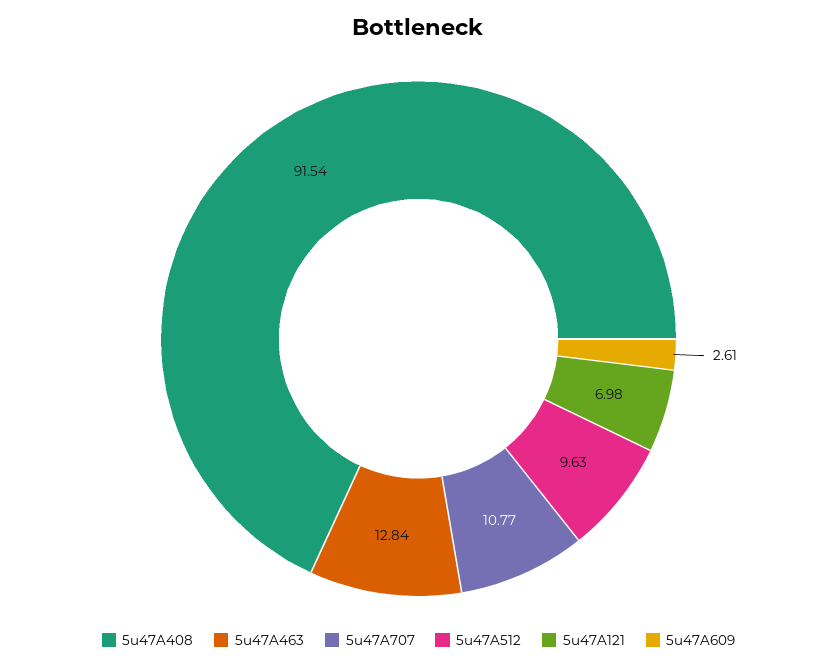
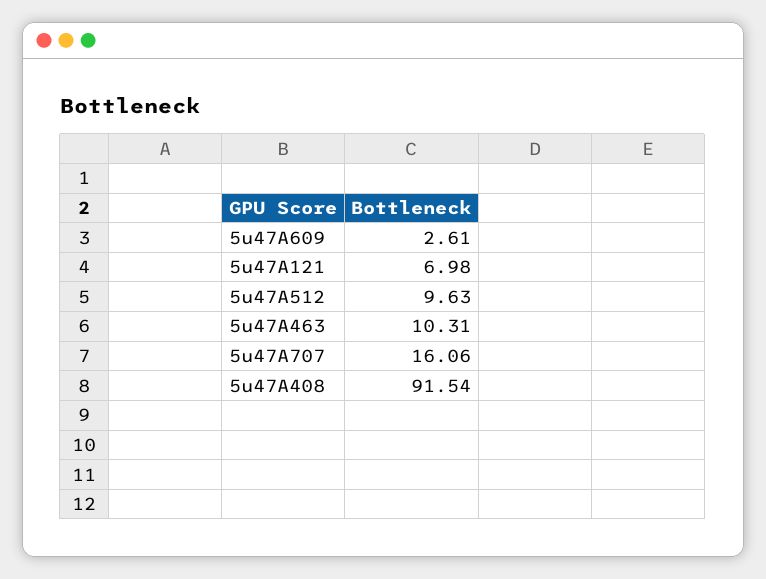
5u47A463: 12.84 -> 10.31
5u47A707: 10.77 -> 16.06

